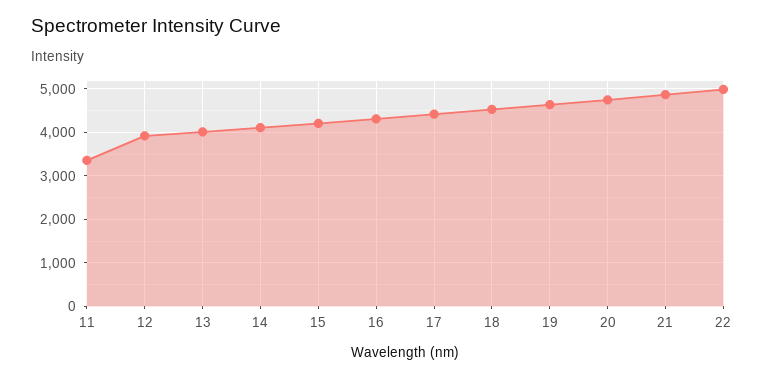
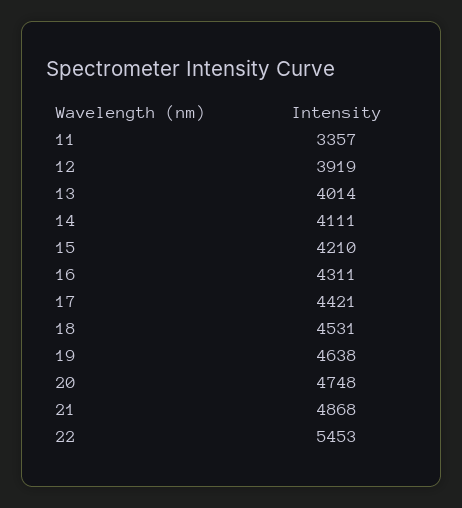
22: 5000 -> 5453

